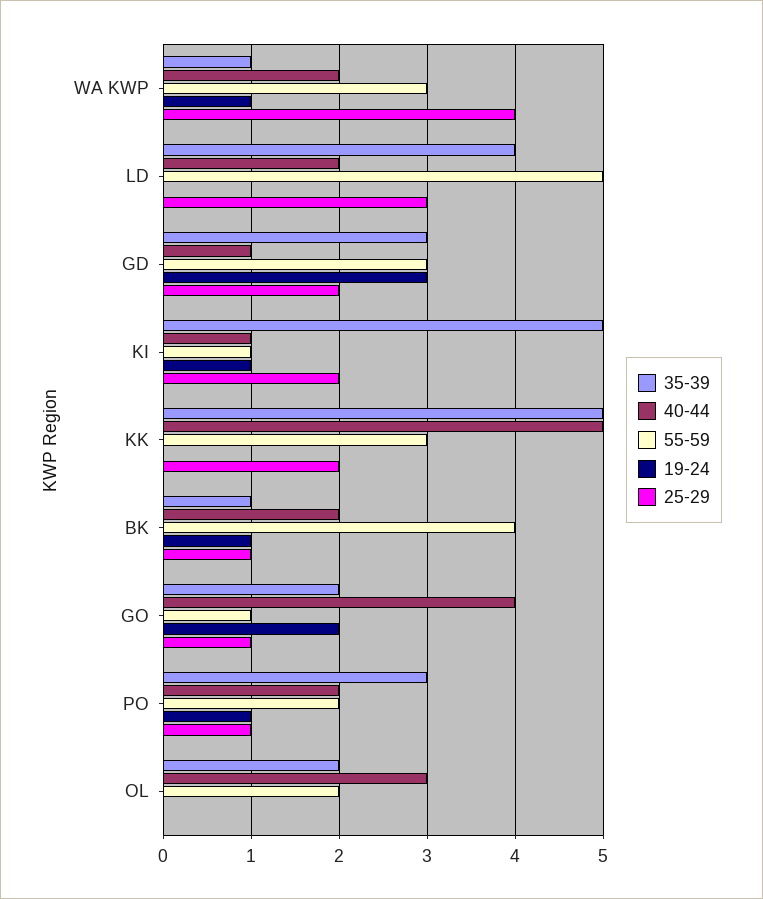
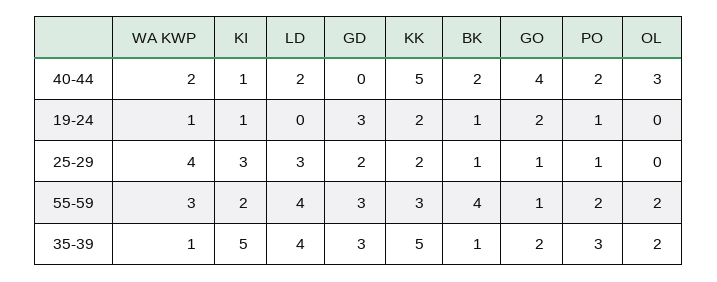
55-59, LD: 5 -> 4
40-44, GD: 1 -> 0
55-59, KI: 1 -> 2
25-29, KI: 2 -> 3
19-24, KK: 0 -> 2

